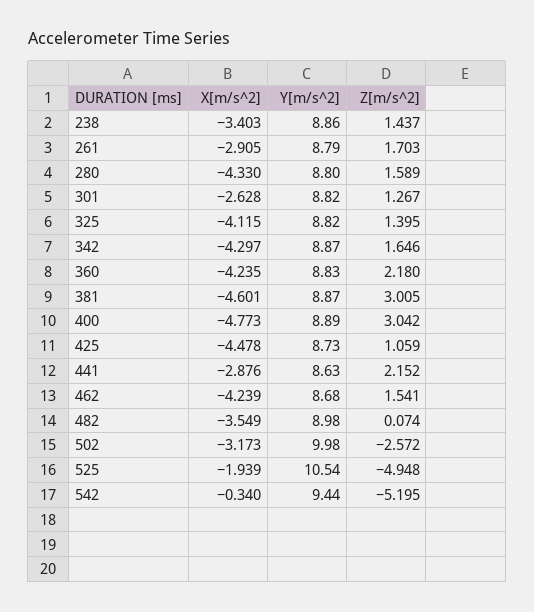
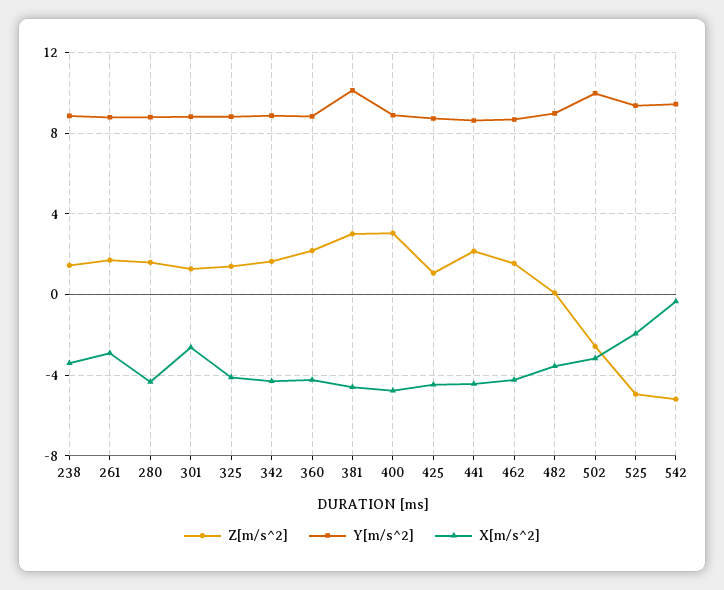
Y[m/s^2], 381: 8.87 -> 10
X[m/s^2], 441: -2.876 -> -4.5
Y[m/s^2], 525: 10.54 -> 9.5

